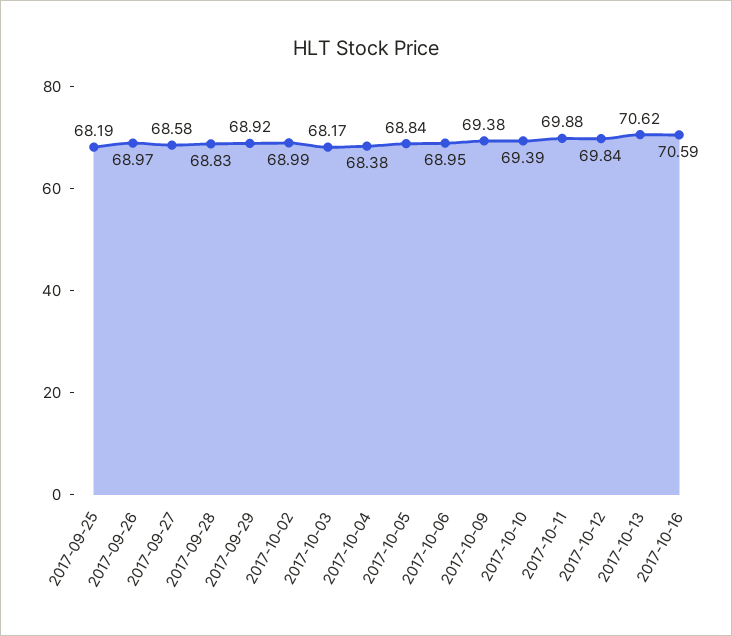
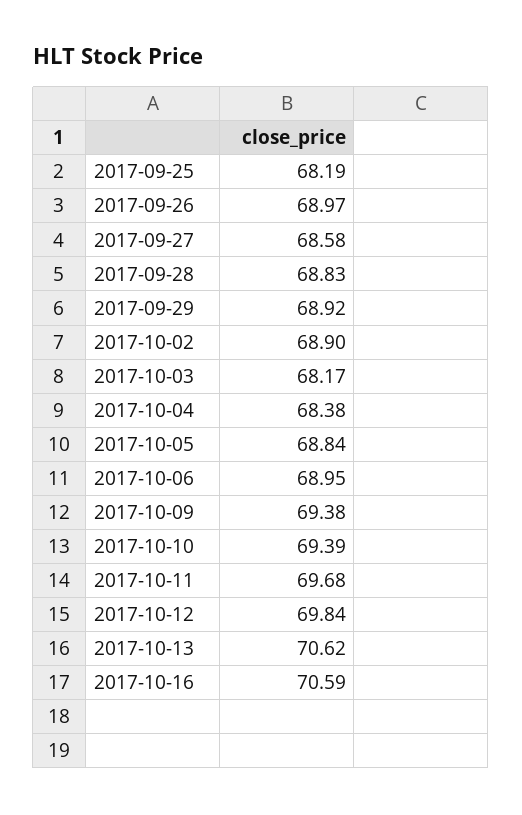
2017-10-02: 68.99 -> 68.9
2017-10-11: 69.88 -> 69.68

